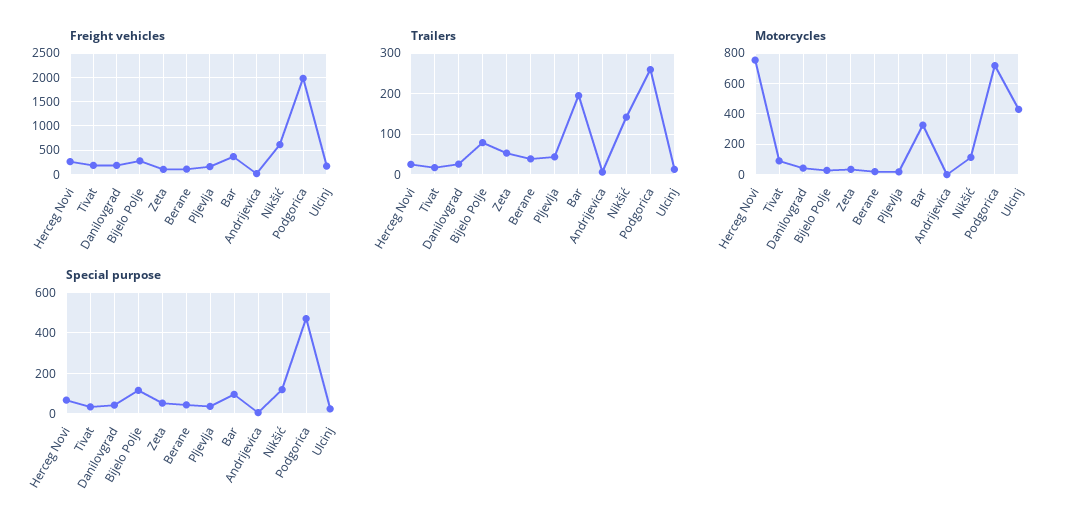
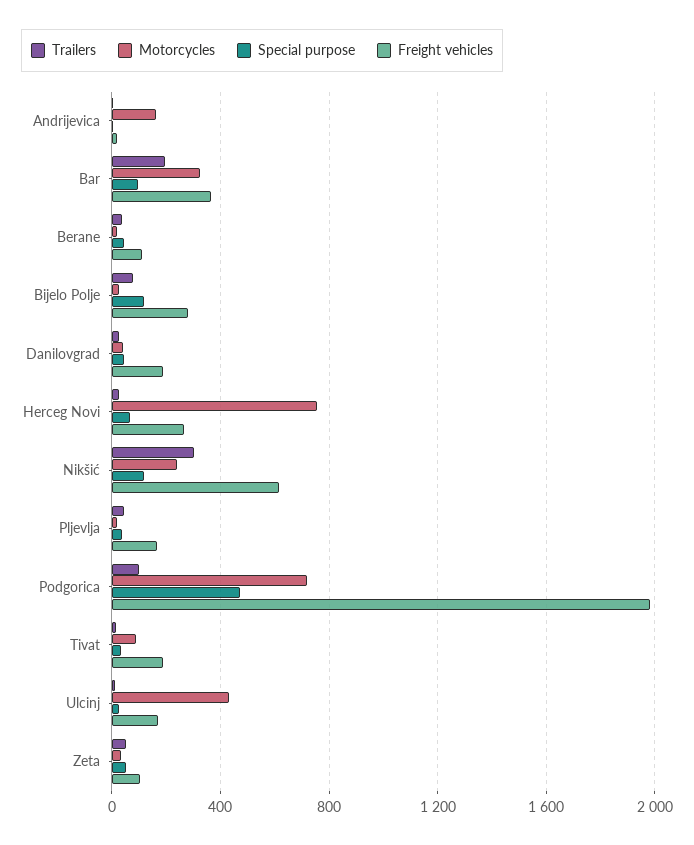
Trailers, Nikšić: 140 -> 300
Trailers, Podgorica: 260 -> 100
Motorcycles, Andrijevica: 0 -> 150
Motorcycles, Nikšić: 100 -> 250

